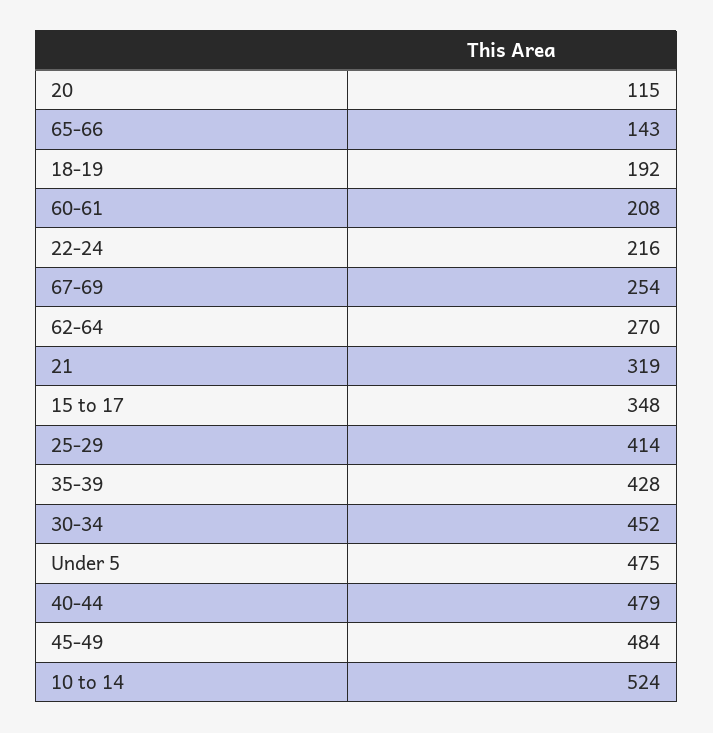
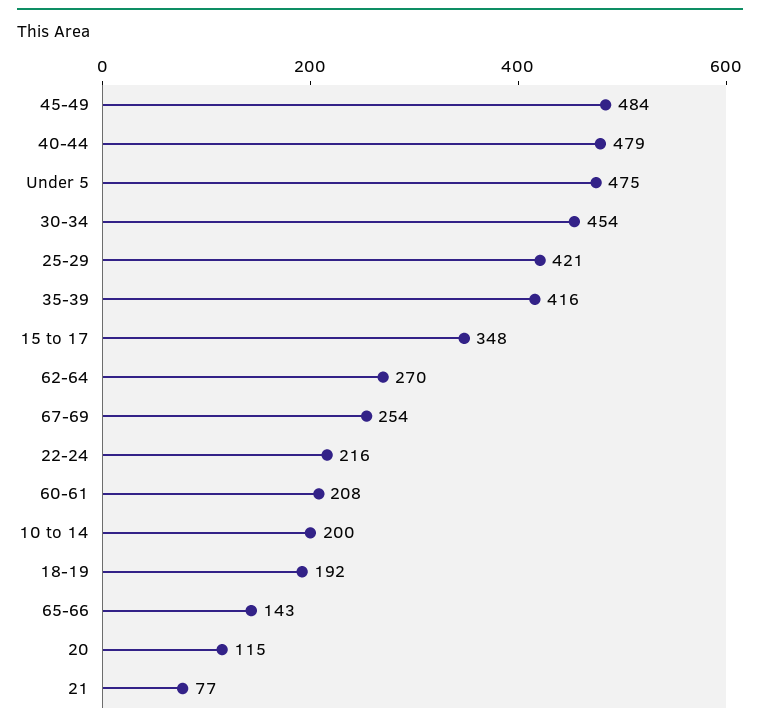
21: 319 -> 77
25-29: 414 -> 421
35-39: 428 -> 416
30-34: 452 -> 454
10 to 14: 524 -> 200

